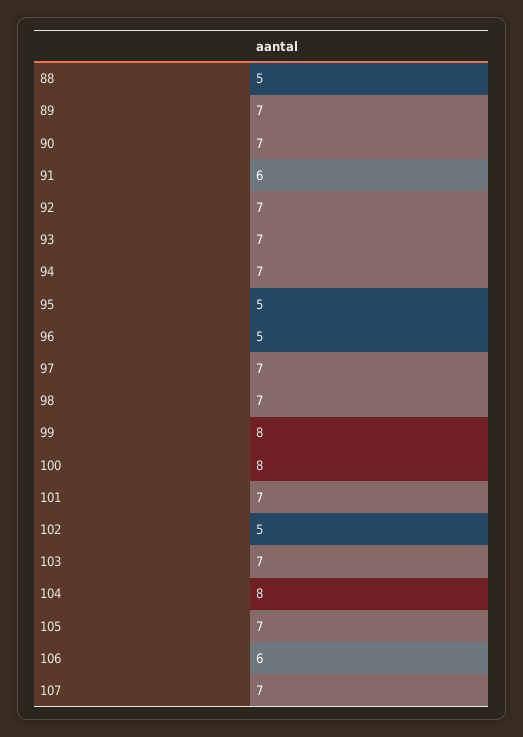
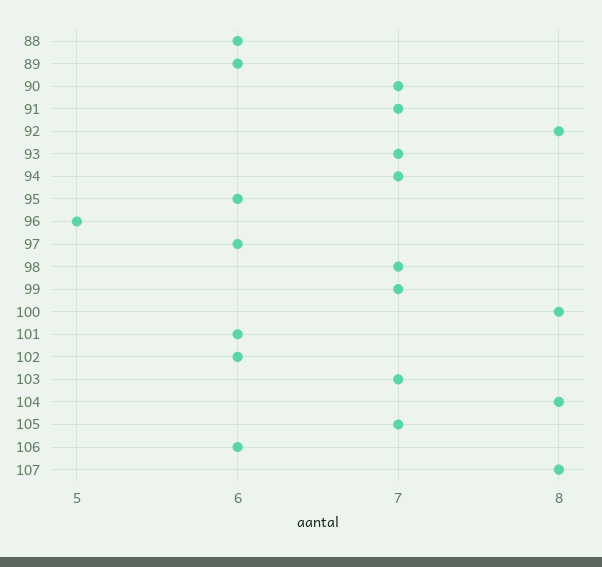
88: 5 -> 6
89: 7 -> 6
91: 6 -> 7
92: 7 -> 8
95: 5 -> 6
97: 7 -> 6
99: 8 -> 7
101: 7 -> 6
102: 5 -> 6
107: 7 -> 8

